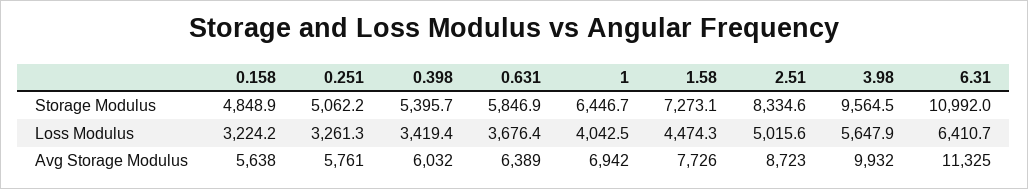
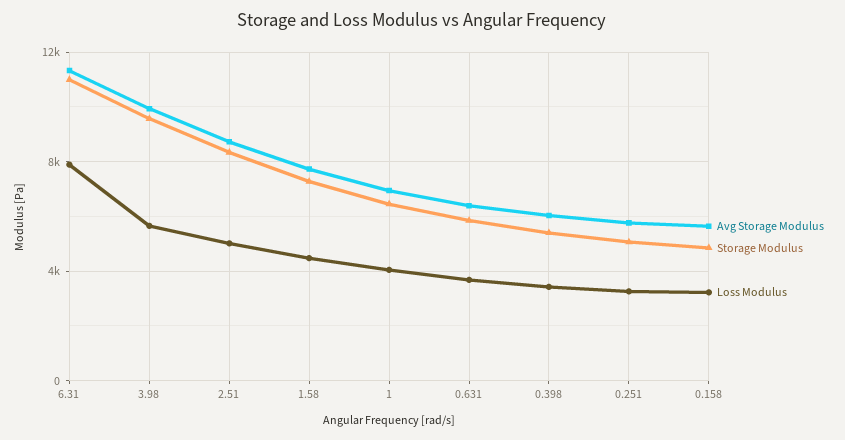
Loss Modulus, 6.31: 6410.7 -> 8000

